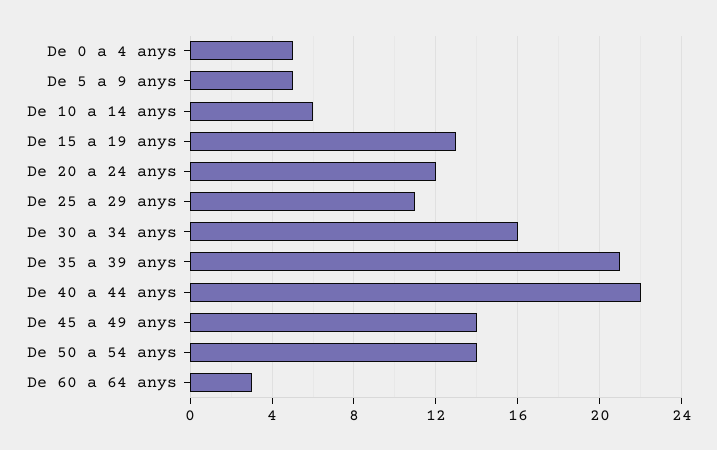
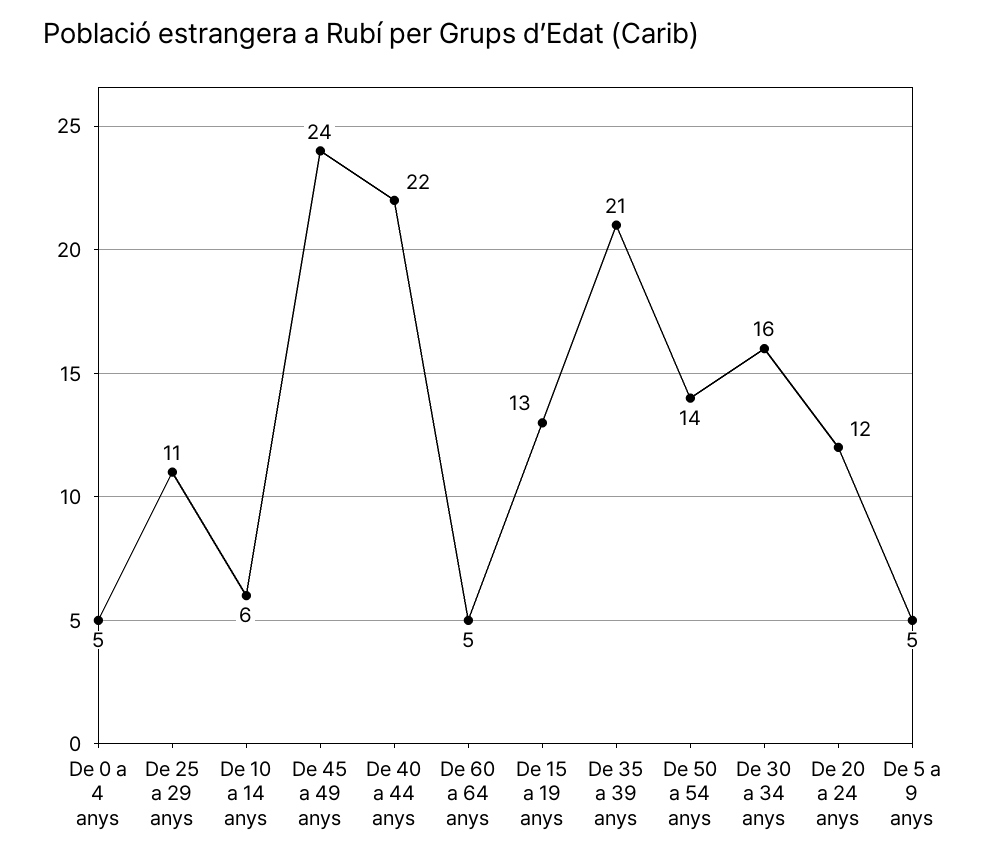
De 45 a 49 anys: 14 -> 24
De 60 a 64 anys: 3 -> 5

